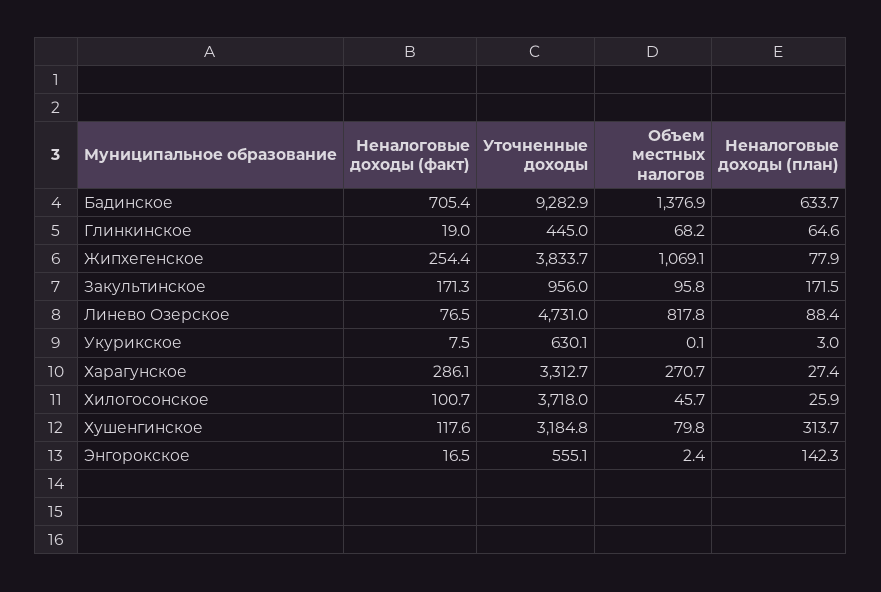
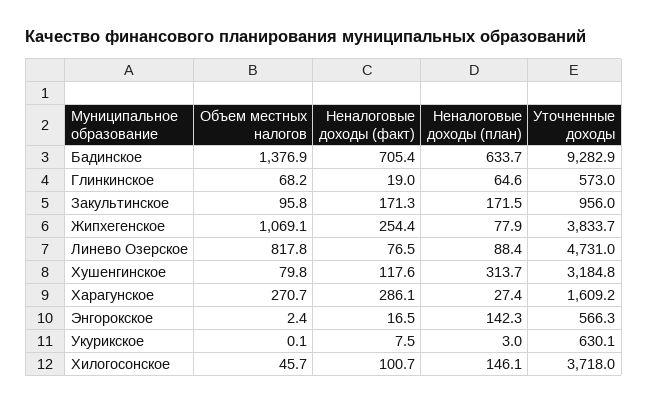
Уточненные доходы, Глинкинское: 445 -> 573
Уточненные доходы, Харагунское: 3312.7 -> 1609.2
Неналоговые доходы (план), Хилогосонское: 25.9 -> 146.1
Уточненные доходы, Энгорокское: 555.1 -> 566.3

